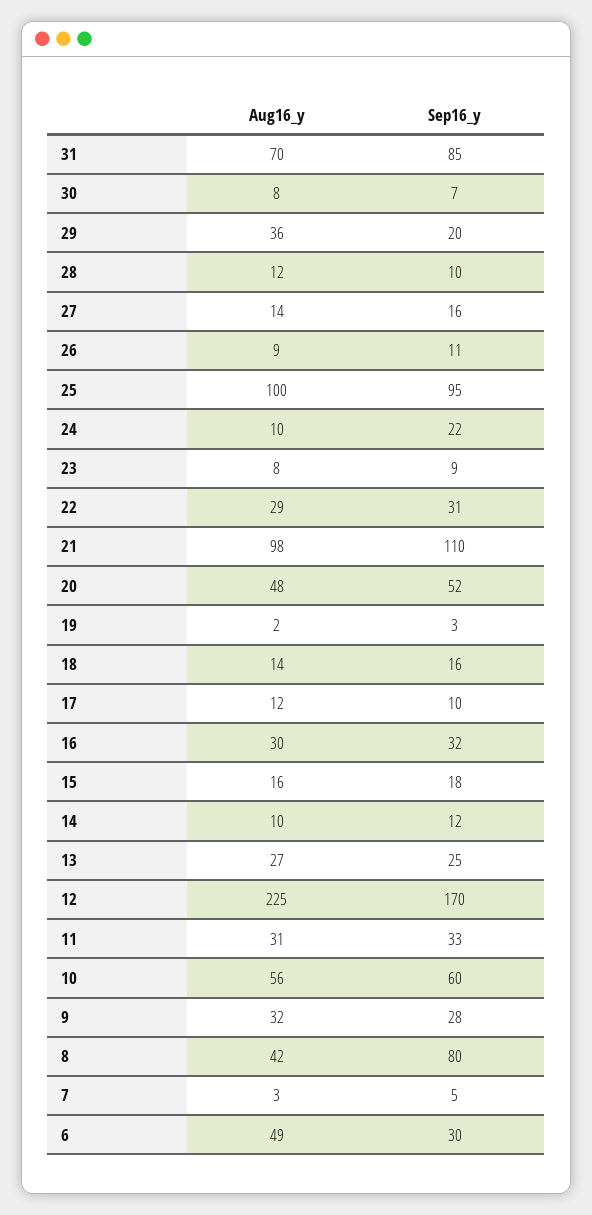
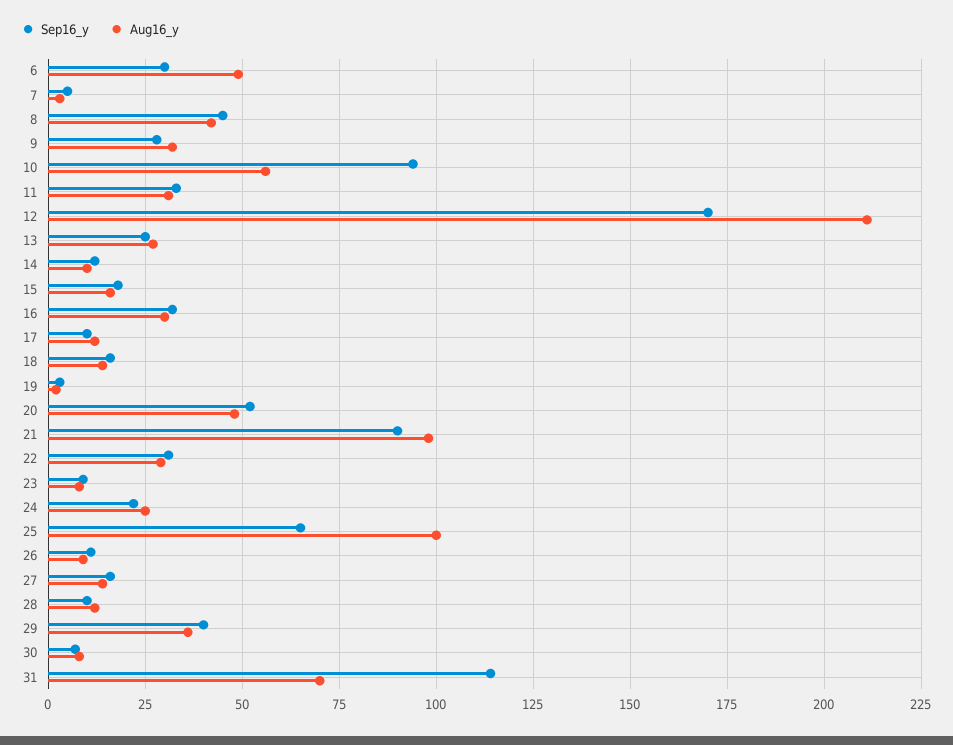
Sep16_y, 31: 85 -> 115
Sep16_y, 29: 20 -> 40
Sep16_y, 25: 95 -> 65
Aug16_y, 24: 10 -> 25
Sep16_y, 21: 110 -> 90
Aug16_y, 12: 225 -> 210
Sep16_y, 10: 60 -> 95
Sep16_y, 8: 80 -> 45

